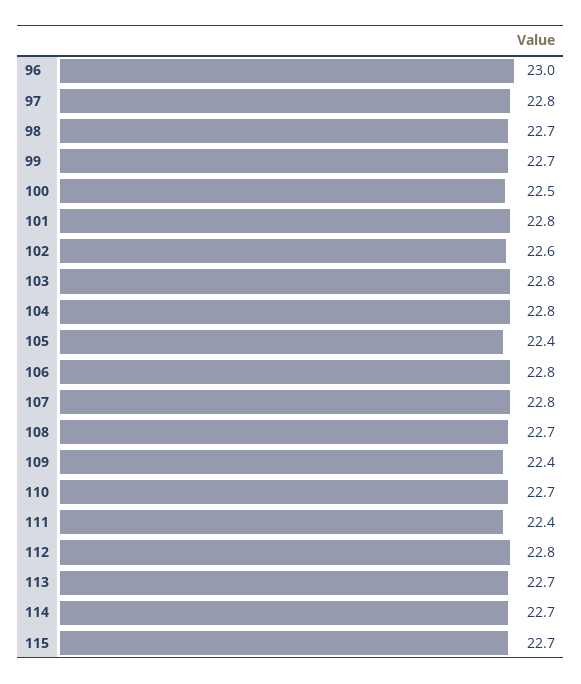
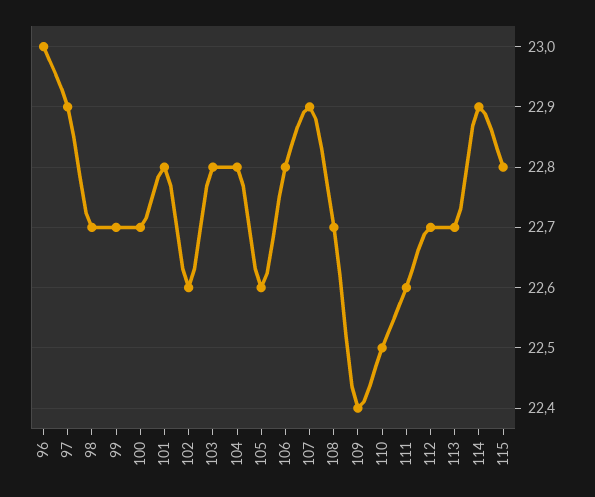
97: 22.8 -> 22.9
100: 22.5 -> 22.7
105: 22.4 -> 22.6
107: 22.8 -> 22.9
110: 22.7 -> 22.5
111: 22.4 -> 22.6
112: 22.8 -> 22.7
114: 22.7 -> 22.9
115: 22.7 -> 22.8

